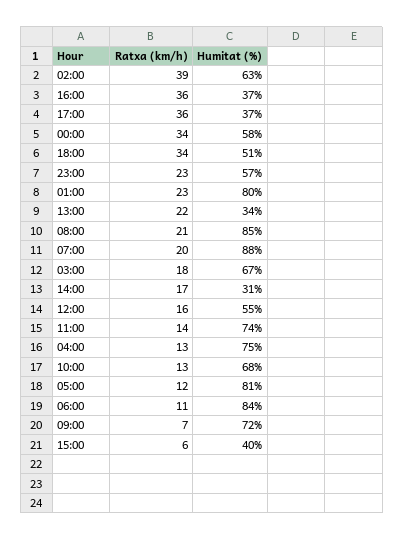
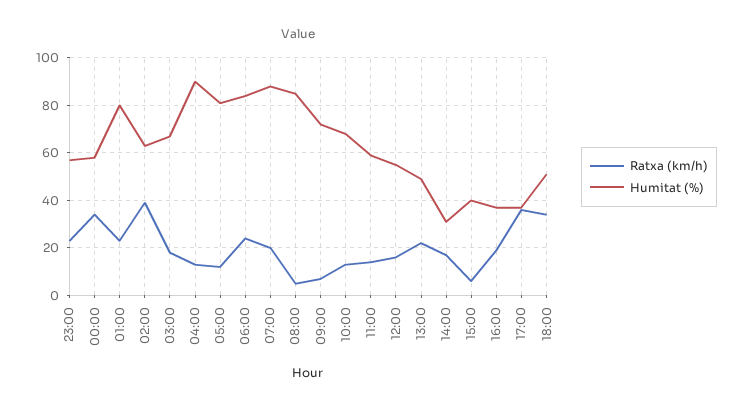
Ratxa (km/h), 16:00: 36 -> 20
Humitat (%), 13:00: 34 -> 50
Ratxa (km/h), 08:00: 21 -> 5
Humitat (%), 11:00: 74 -> 60
Humitat (%), 04:00: 75 -> 90
Ratxa (km/h), 06:00: 11 -> 25

